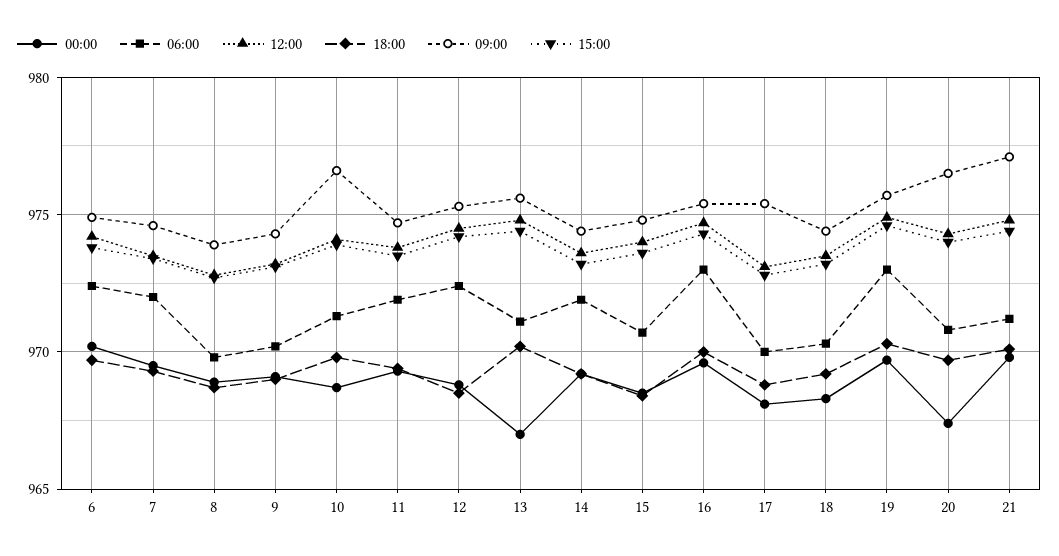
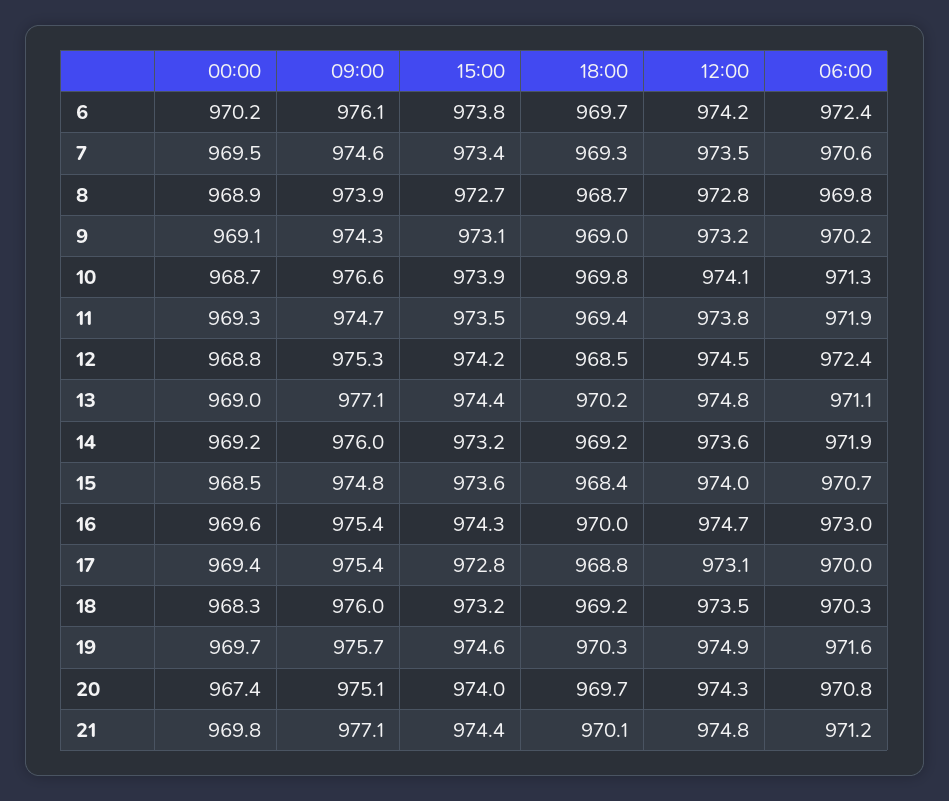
09:00, 6: 975 -> 976.1
06:00, 7: 972 -> 970.6
00:00, 13: 967 -> 969
09:00, 13: 975.5 -> 977.1
09:00, 14: 974.5 -> 976
00:00, 17: 968 -> 969.4
09:00, 18: 974.5 -> 976
06:00, 19: 973 -> 971.6
09:00, 20: 976.5 -> 975.1

